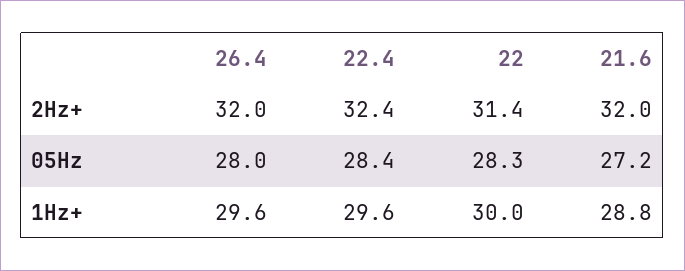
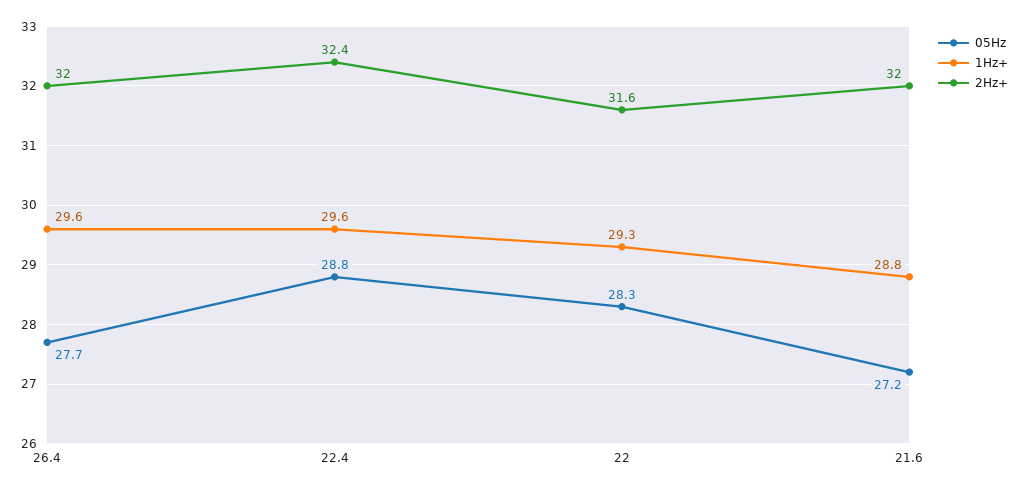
2Hz+, 22: 31.4 -> 31.6
05Hz, 26.4: 28 -> 27.7
05Hz, 22.4: 28.4 -> 28.8
1Hz+, 22: 30 -> 29.3

